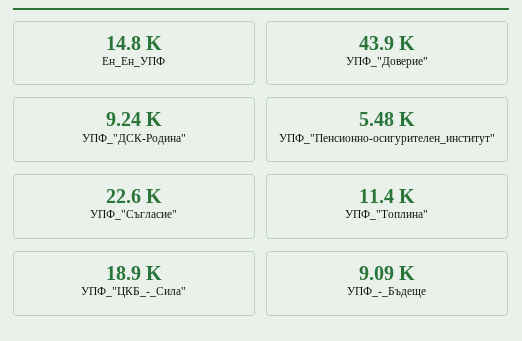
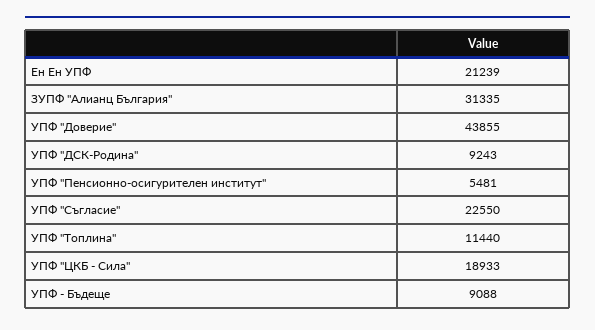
Ен_Ен_УПФ: 14800 -> 21239
ЗУПФ "Алианц България": none -> 31335

